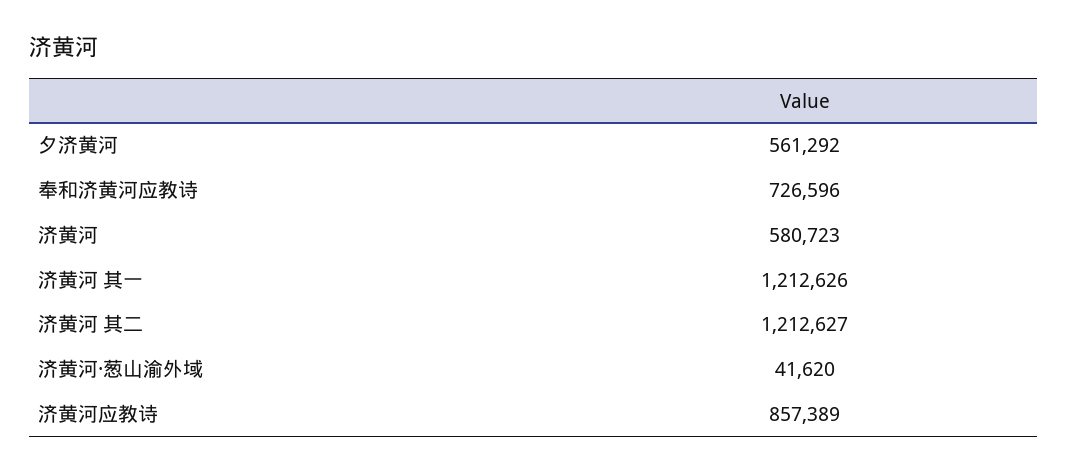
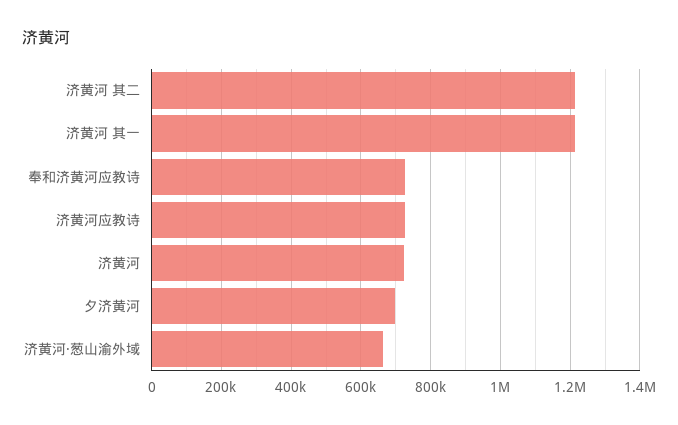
夕济黄河: 561292 -> 700000
济黄河: 580723 -> 720000
济黄河·葱山渝外域: 41620 -> 660000
济黄河应教诗: 857389 -> 720000

